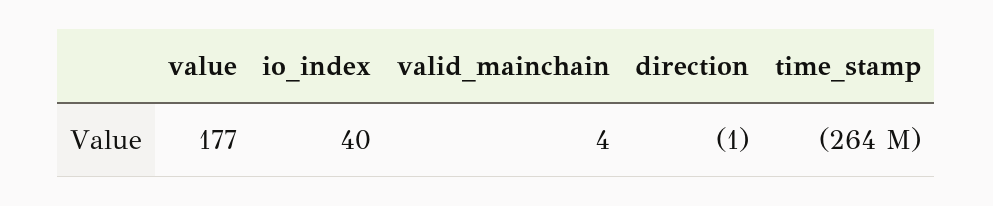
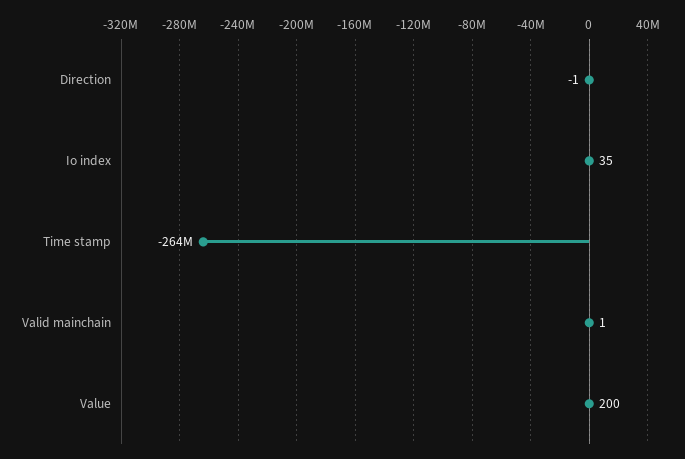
value: 177 -> 200
io_index: 40 -> 35
valid_mainchain: 4 -> 1

